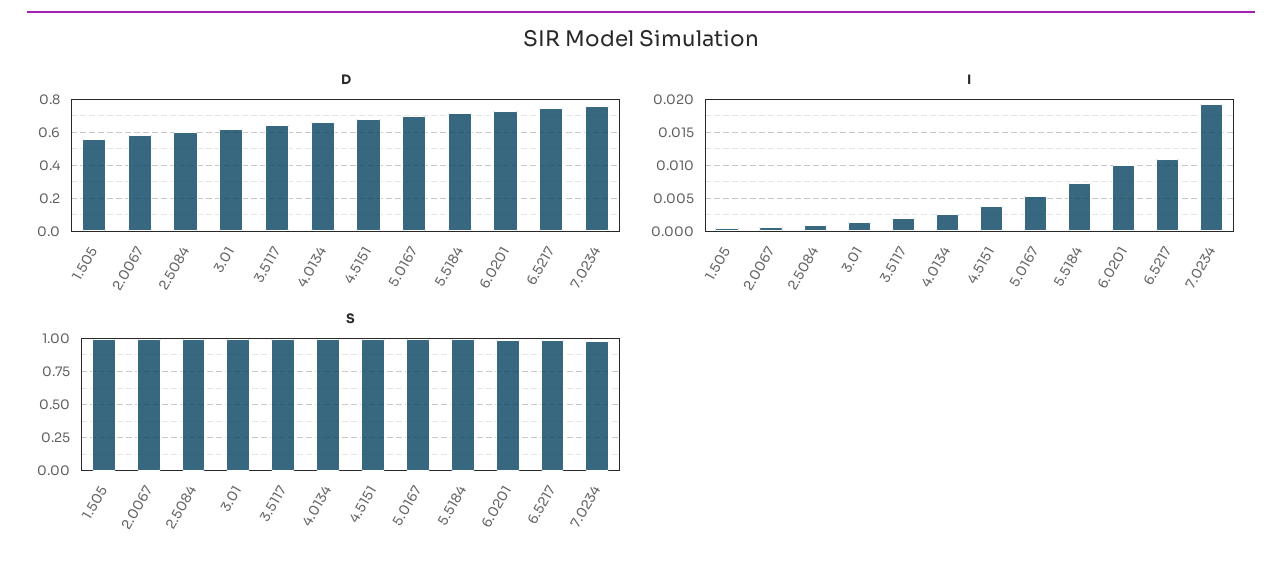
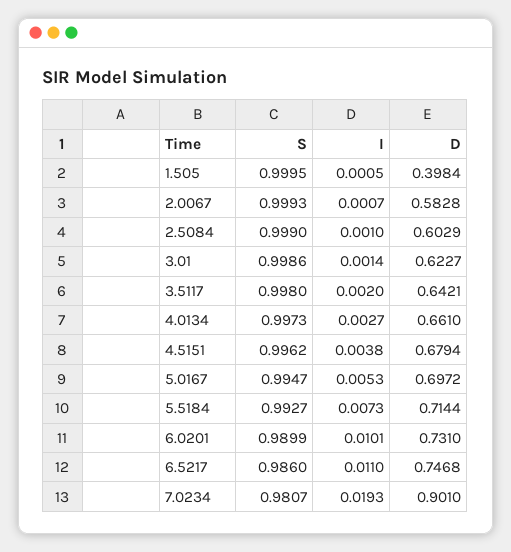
D, 1.505: 0.55 -> 0.3984
D, 7.0234: 0.75 -> 0.901

